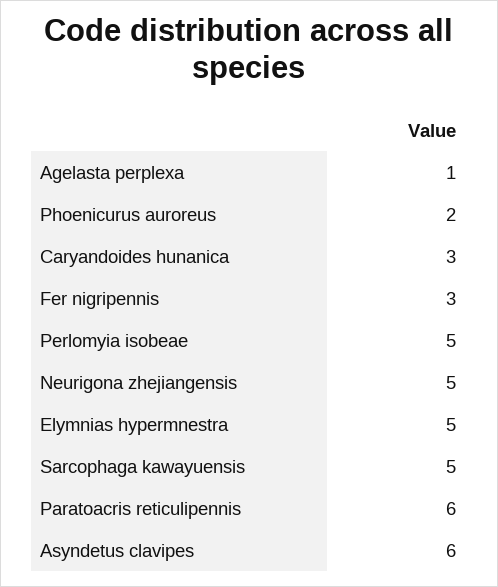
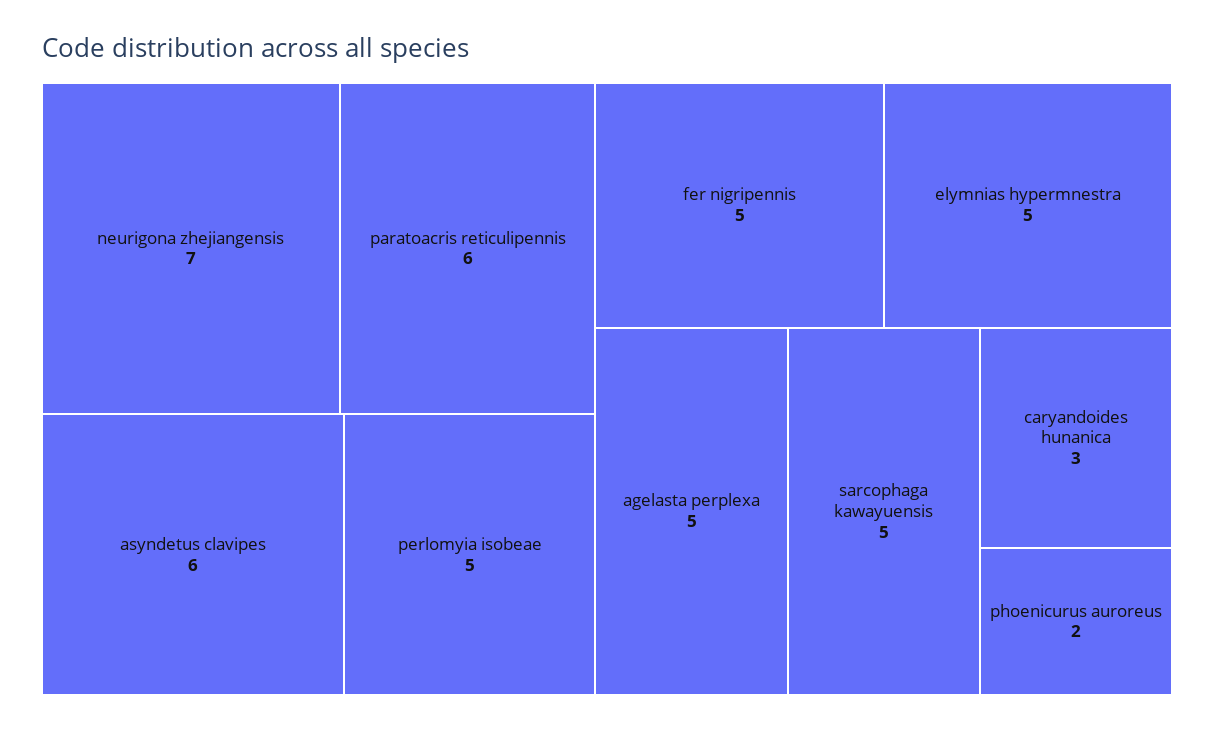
Agelasta perplexa: 1 -> 5
Fer nigripennis: 3 -> 5
Neurigona zhejiangensis: 5 -> 7

